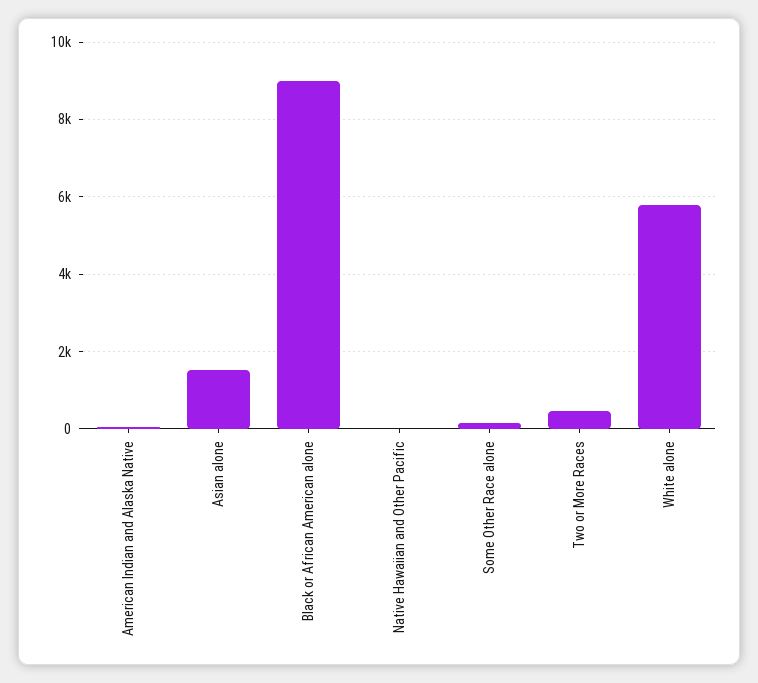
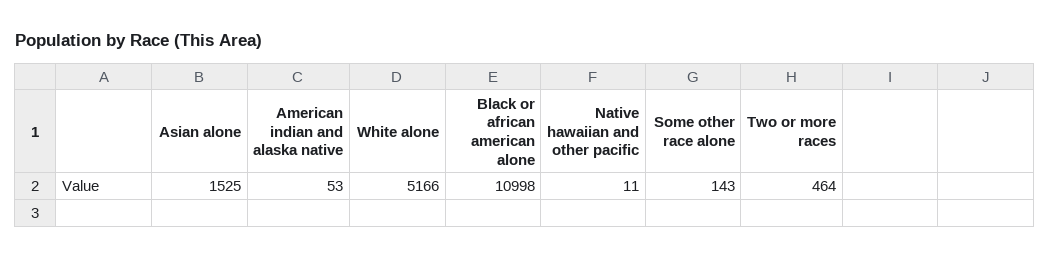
Black or African American alone: 9000 -> 10998
White alone: 5800 -> 5166

